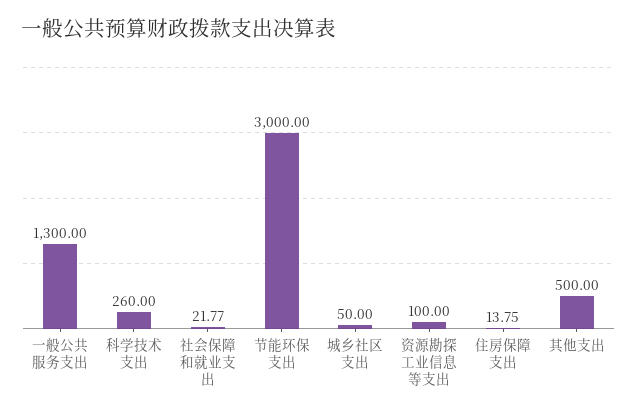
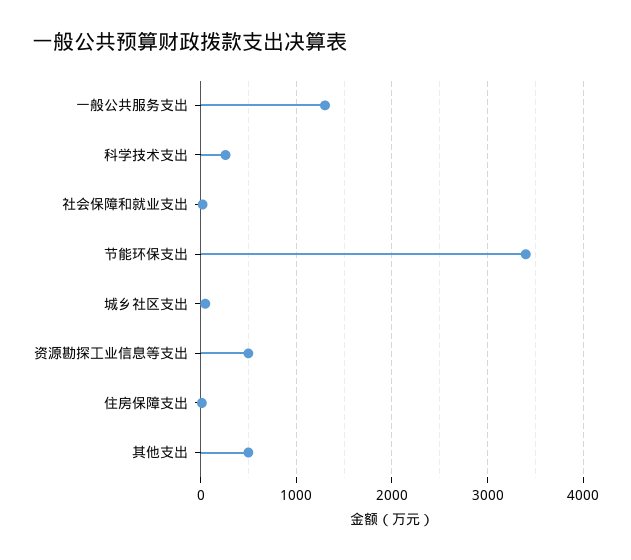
节能环保支出: 3000 -> 3400
资源勘探工业信息等支出: 100 -> 500

